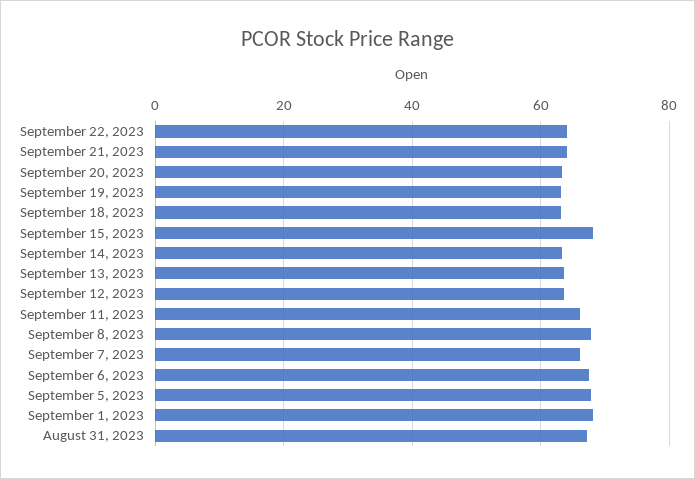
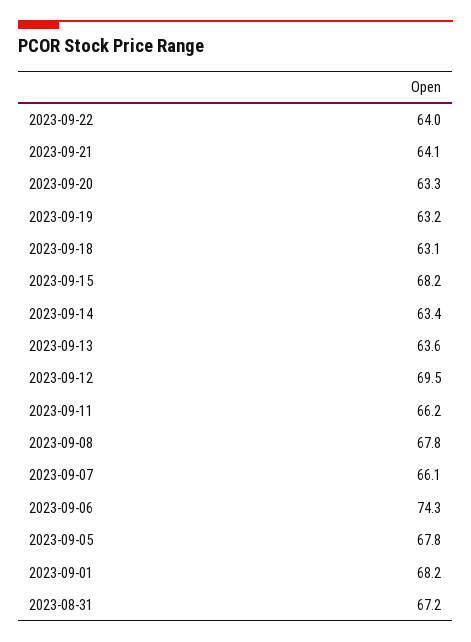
September 12, 2023: 64 -> 69.5
September 6, 2023: 68 -> 74.3

